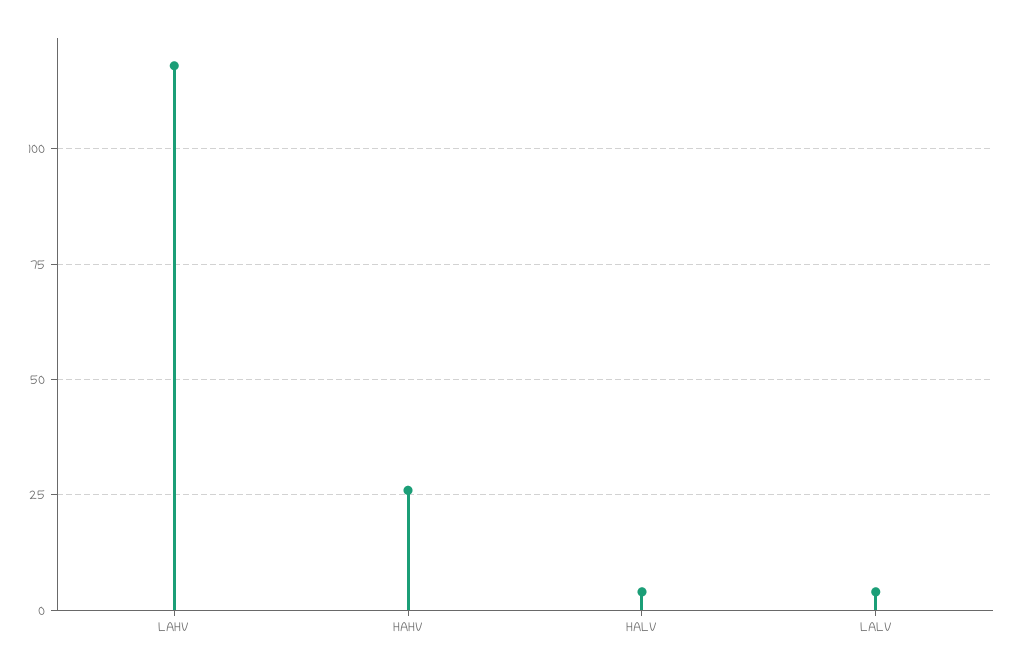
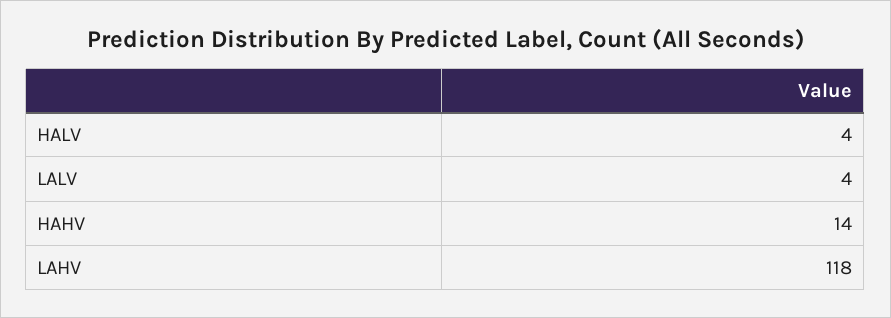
HAHV: 25 -> 14

